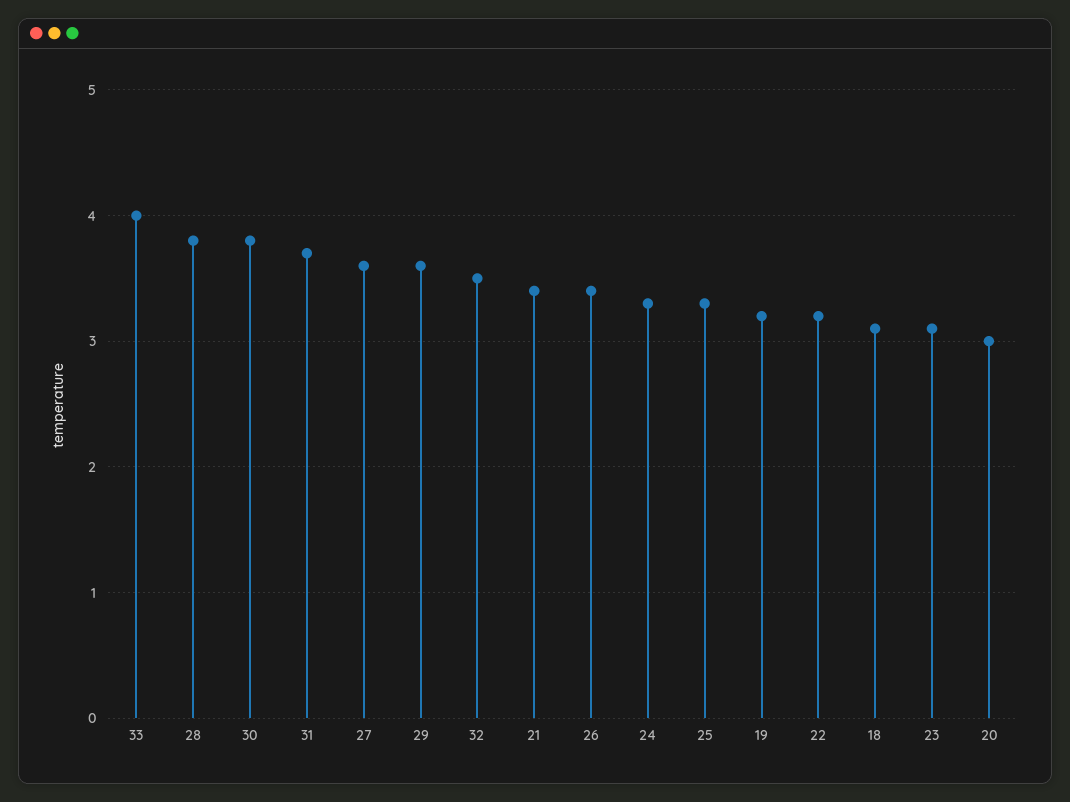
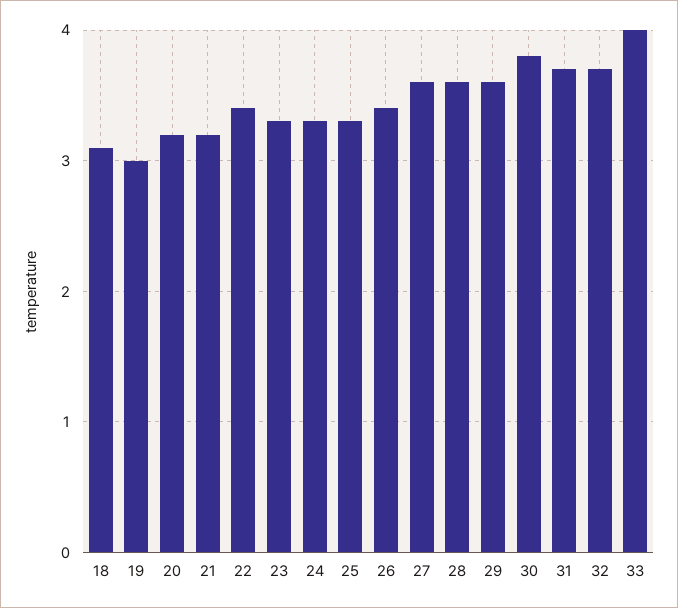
28: 3.8 -> 3.6
32: 3.5 -> 3.7
21: 3.4 -> 3.2
19: 3.2 -> 3
22: 3.2 -> 3.4
23: 3.1 -> 3.3
20: 3 -> 3.2

